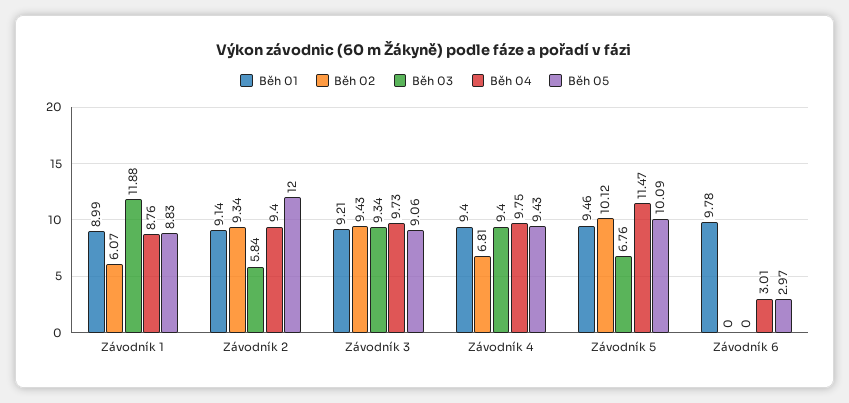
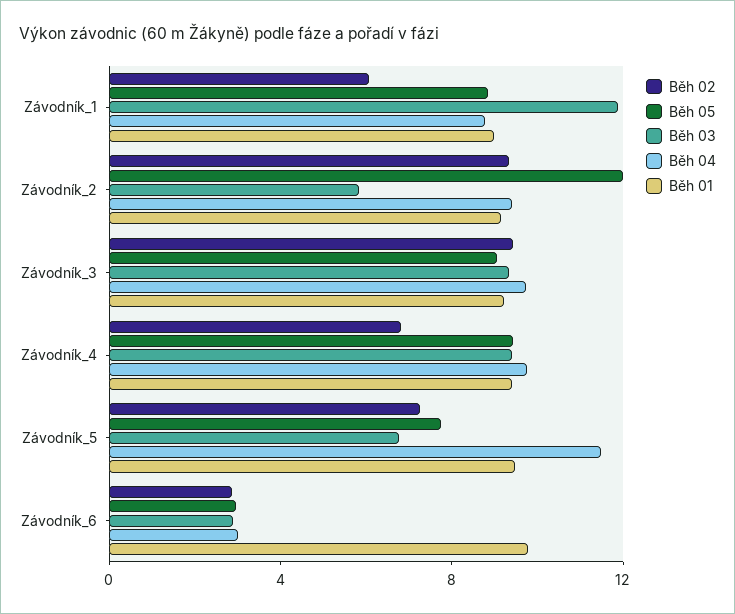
Běh 02, Závodník 5: 10.12 -> 7
Běh 05, Závodník 5: 10.09 -> 8
Běh 02, Závodník 6: 0 -> 3
Běh 03, Závodník 6: 0 -> 3

